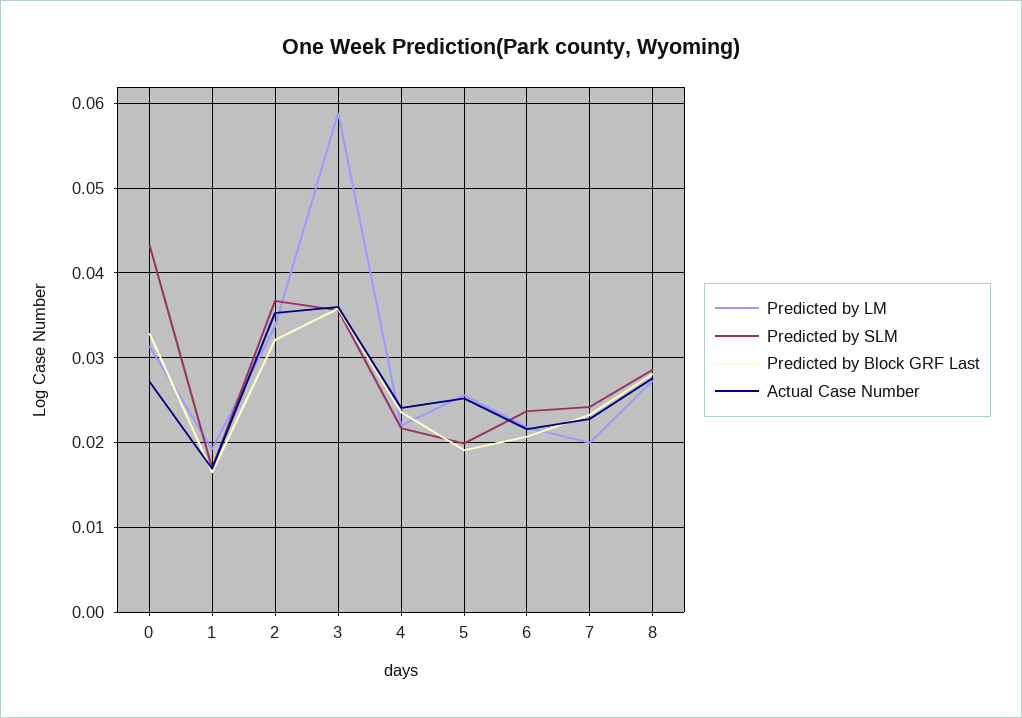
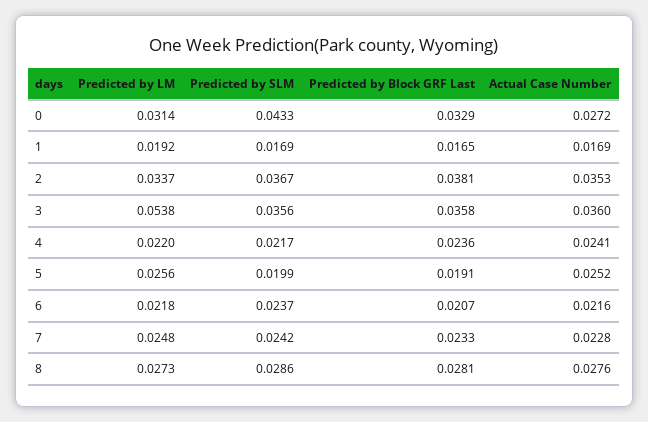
Predicted by Block GRF Last, 2: 0.032 -> 0.0381
Predicted by LM, 3: 0.059 -> 0.0538
Predicted by LM, 7: 0.02 -> 0.0248

